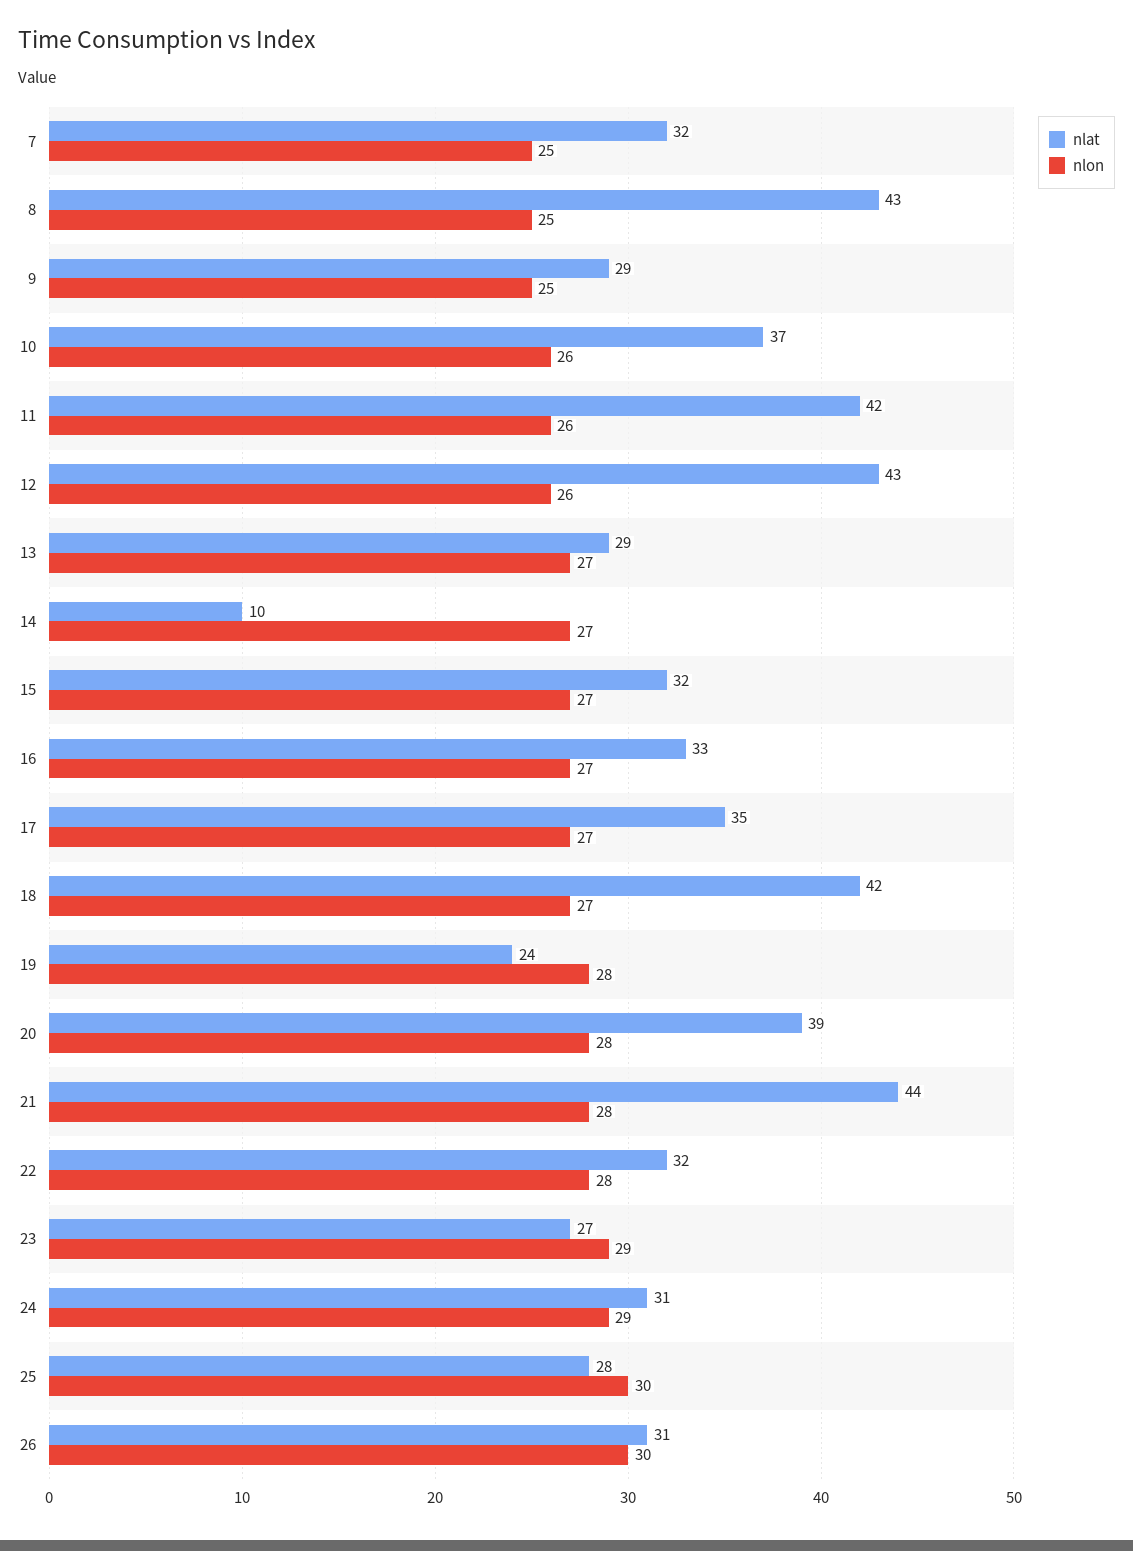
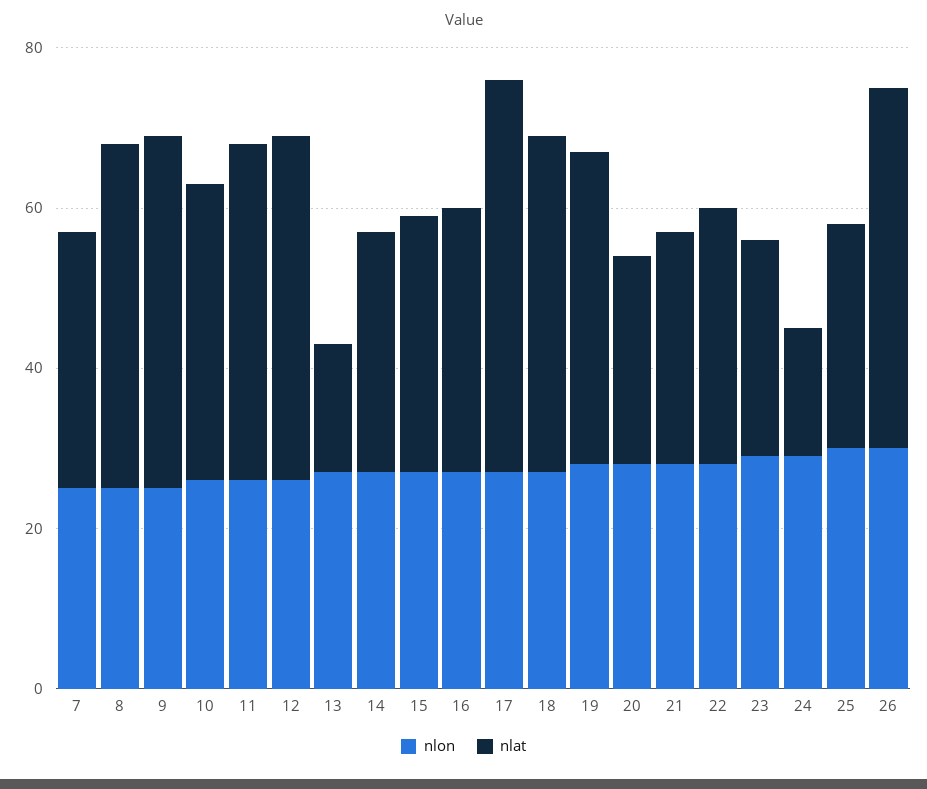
nlat, 9: 29 -> 45
nlat, 13: 29 -> 15
nlat, 14: 10 -> 30
nlat, 17: 35 -> 50
nlat, 19: 24 -> 40
nlat, 20: 39 -> 25
nlat, 21: 44 -> 30
nlat, 24: 31 -> 15
nlat, 26: 31 -> 45

